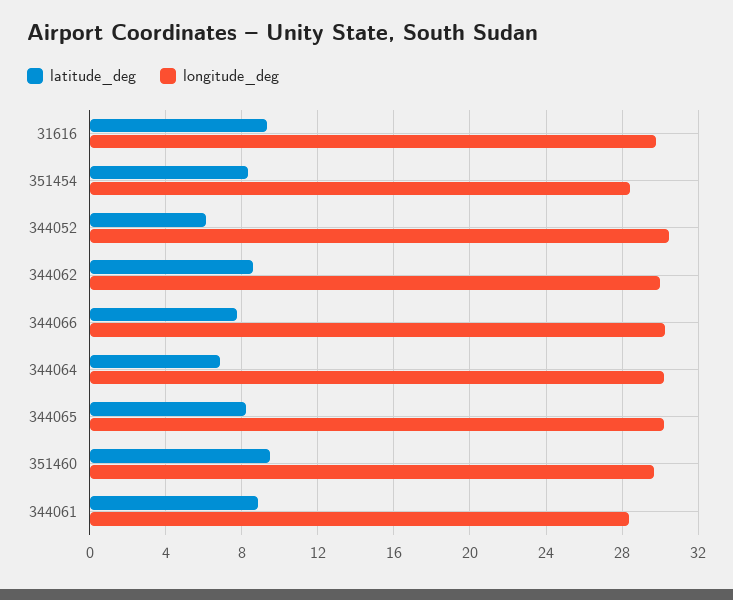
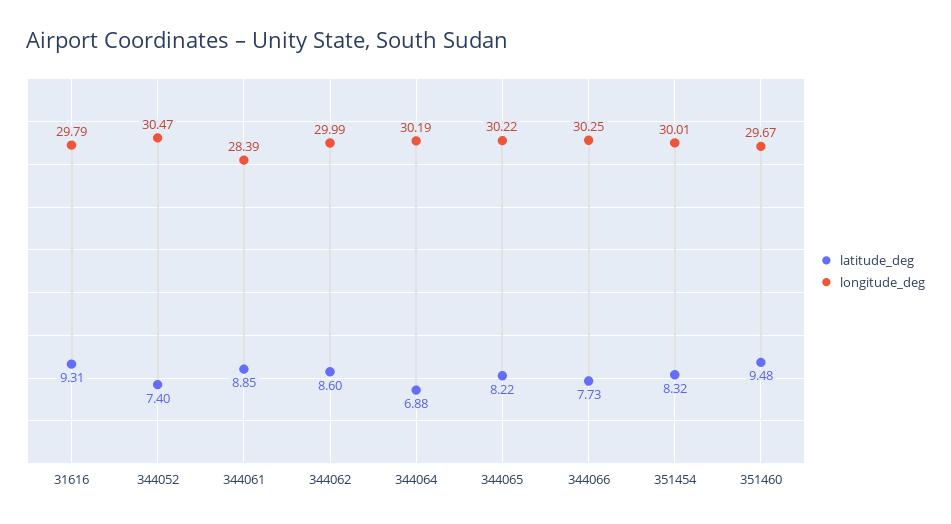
longitude_deg, 351454: 28.5 -> 30.01
latitude_deg, 344052: 6 -> 7.4

